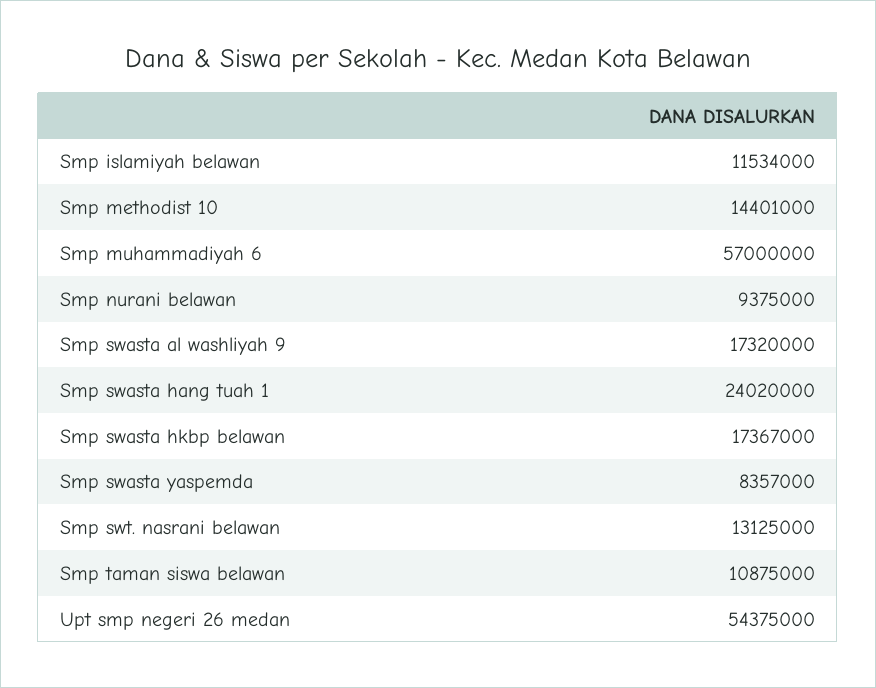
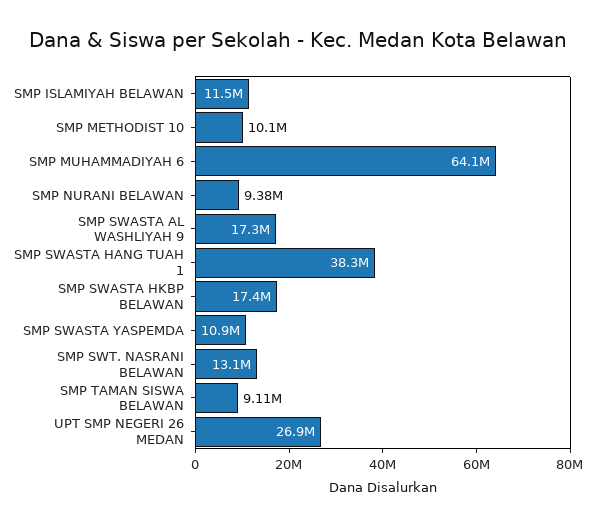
Smp methodist 10: 14401000 -> 10100000
Smp muhammadiyah 6: 57000000 -> 64100000
Smp swasta hang tuah 1: 24020000 -> 38300000
Smp swasta yaspemda: 8357000 -> 10900000
Smp taman siswa belawan: 10875000 -> 9110000
Upt smp negeri 26 medan: 54375000 -> 26900000

